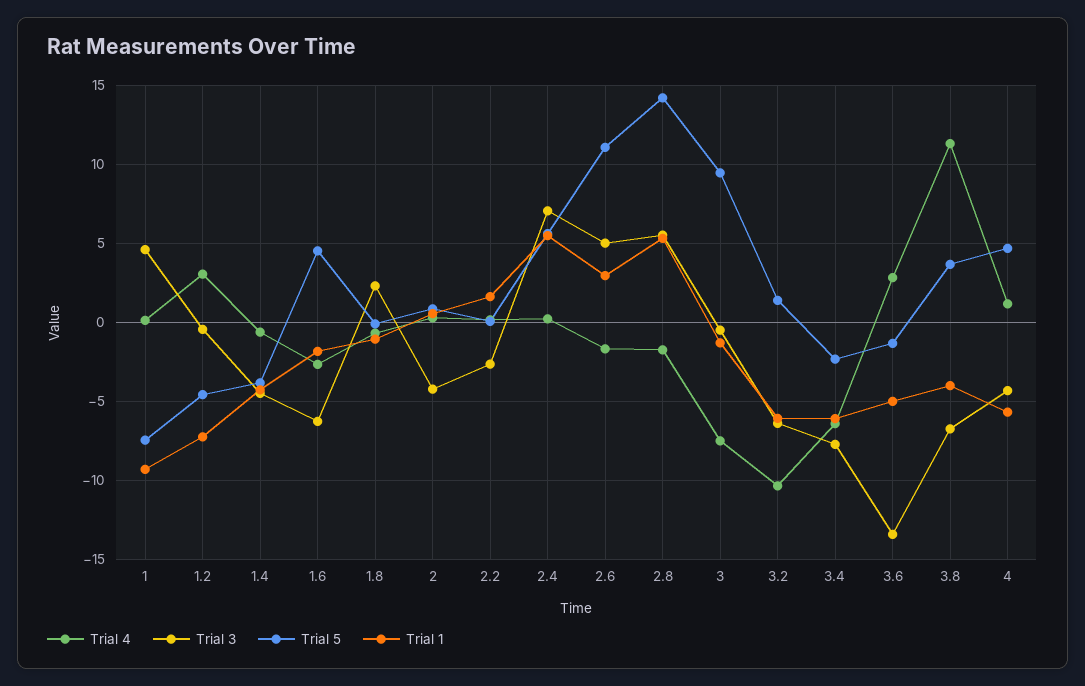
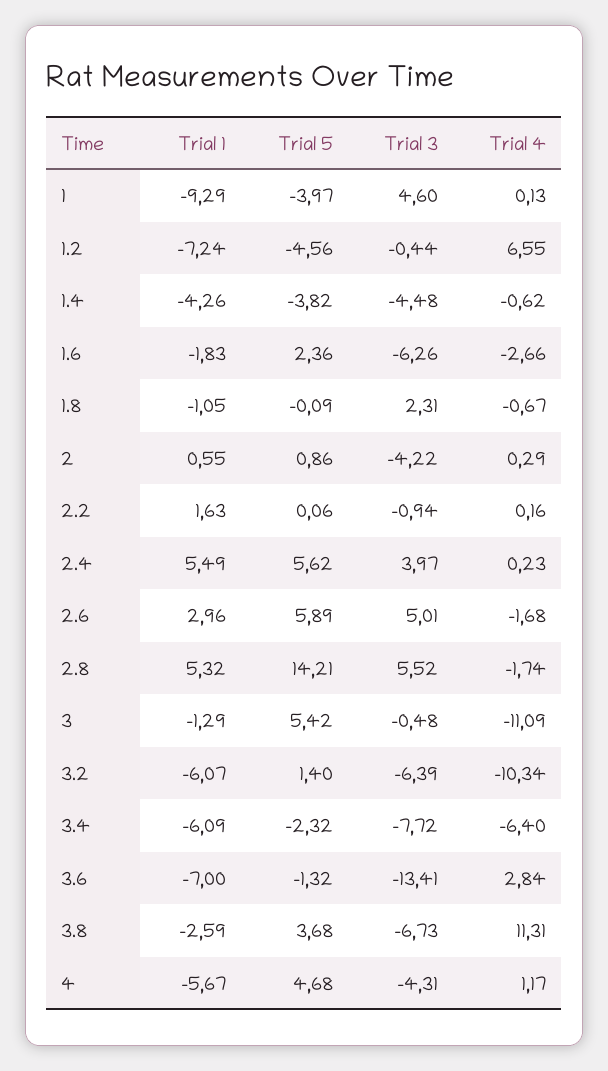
Trial 5, 1: -7.5 -> -3.97
Trial 4, 1.2: 3 -> 6.55
Trial 5, 1.6: 4.5 -> 2.36
Trial 3, 2.2: -2.5 -> -0.94
Trial 3, 2.4: 7 -> 3.97
Trial 5, 2.6: 11 -> 5.89
Trial 4, 3: -7.5 -> -11.09
Trial 5, 3: 9.5 -> 5.42
Trial 1, 3.6: -5 -> -7
Trial 1, 3.8: -4 -> -2.59

